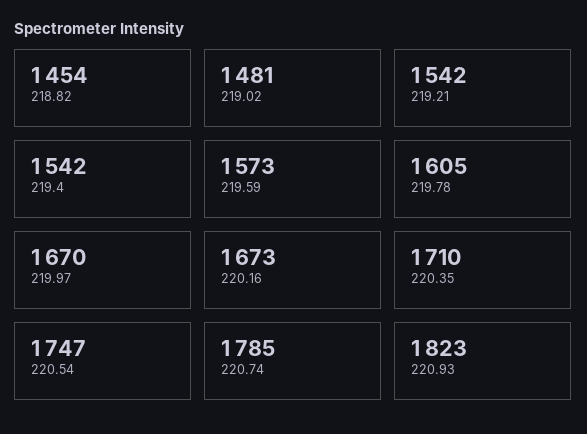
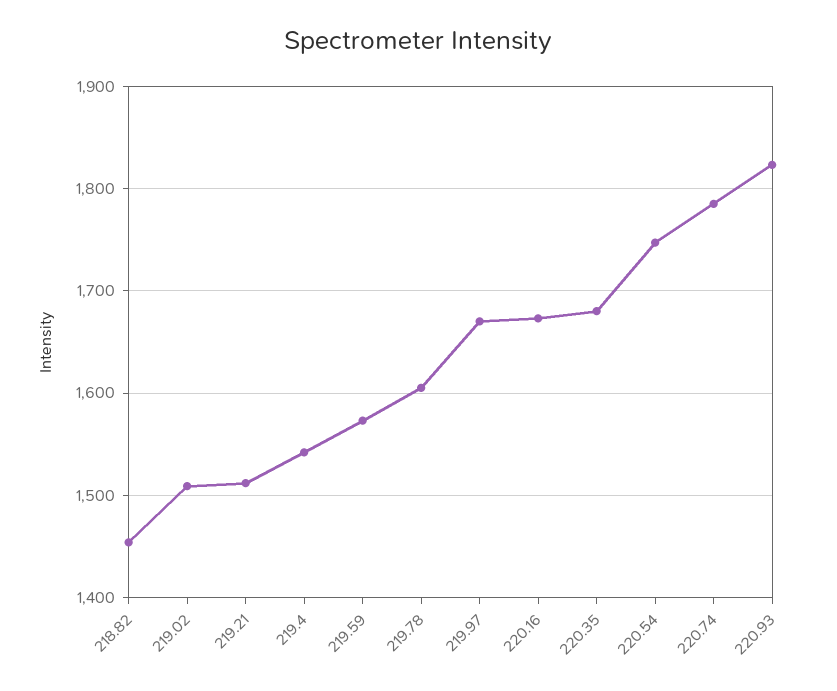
219.02: 1481 -> 1510
219.21: 1542 -> 1510
220.35: 1710 -> 1680

